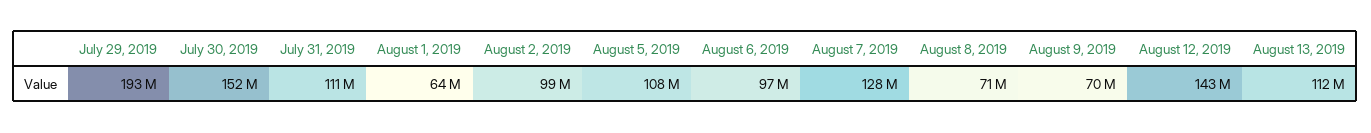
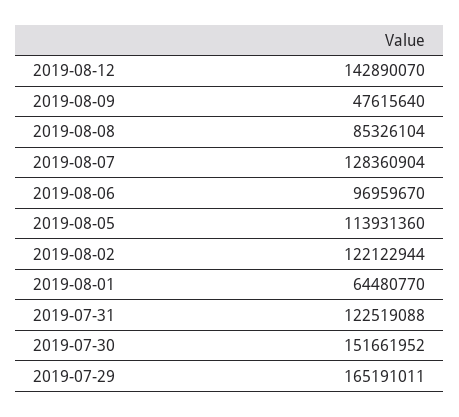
July 29, 2019: 193000000 -> 165191011
July 31, 2019: 111000000 -> 122519088
August 2, 2019: 99000000 -> 122122944
August 5, 2019: 108000000 -> 113931360
August 8, 2019: 71000000 -> 85326104
August 9, 2019: 70000000 -> 47615640
August 13, 2019: 112000000 -> none

